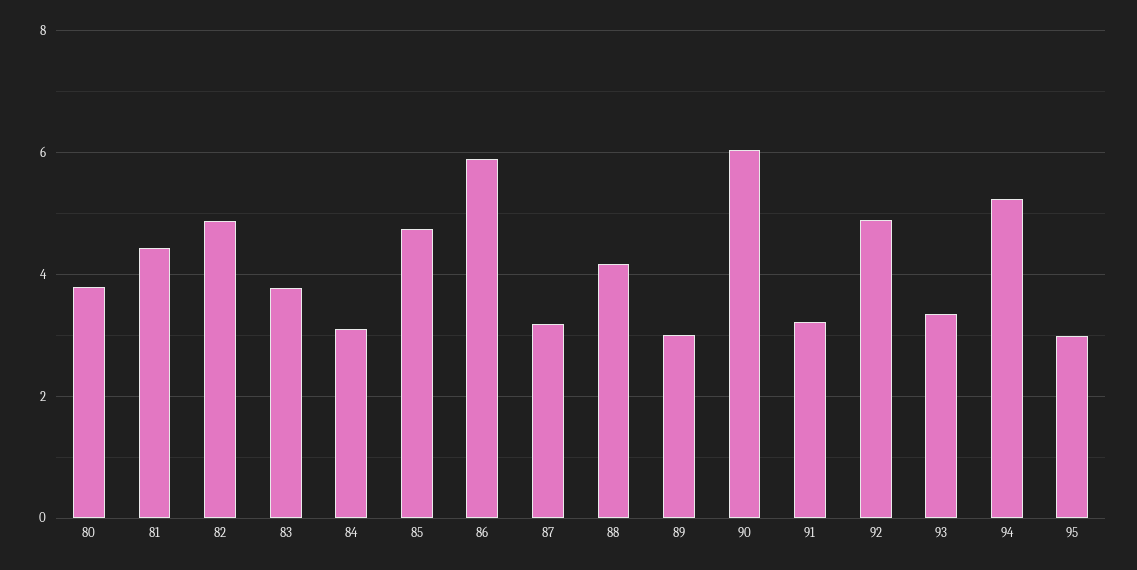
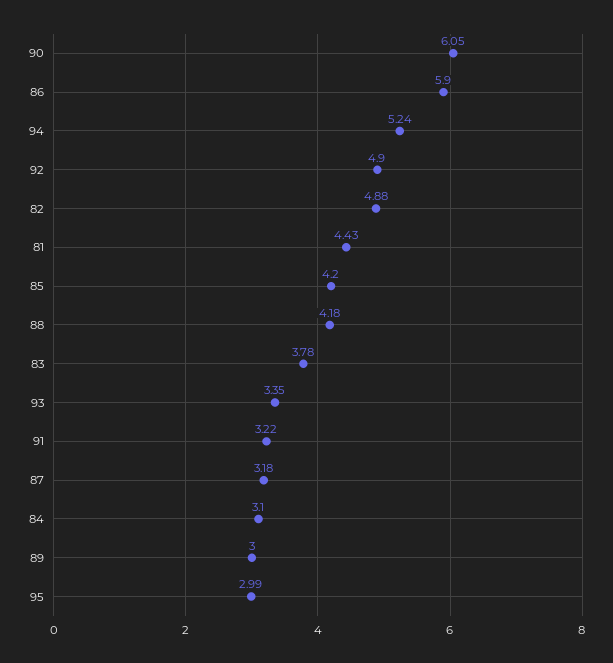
80: 3.8 -> none
85: 4.8 -> 4.2

